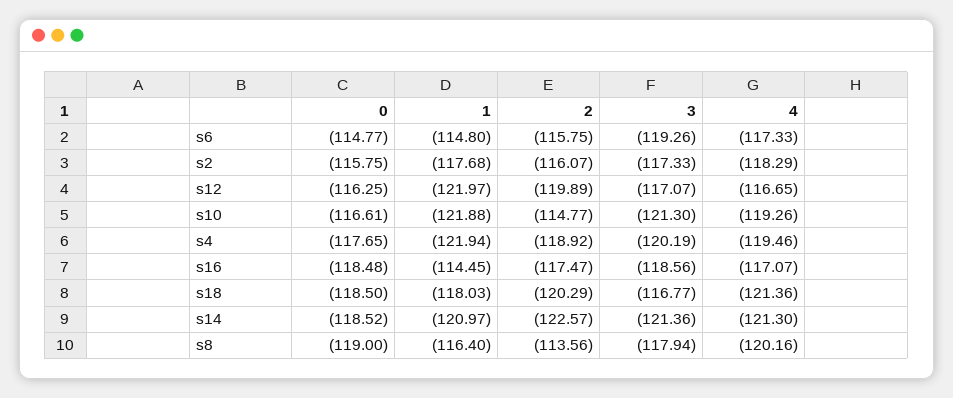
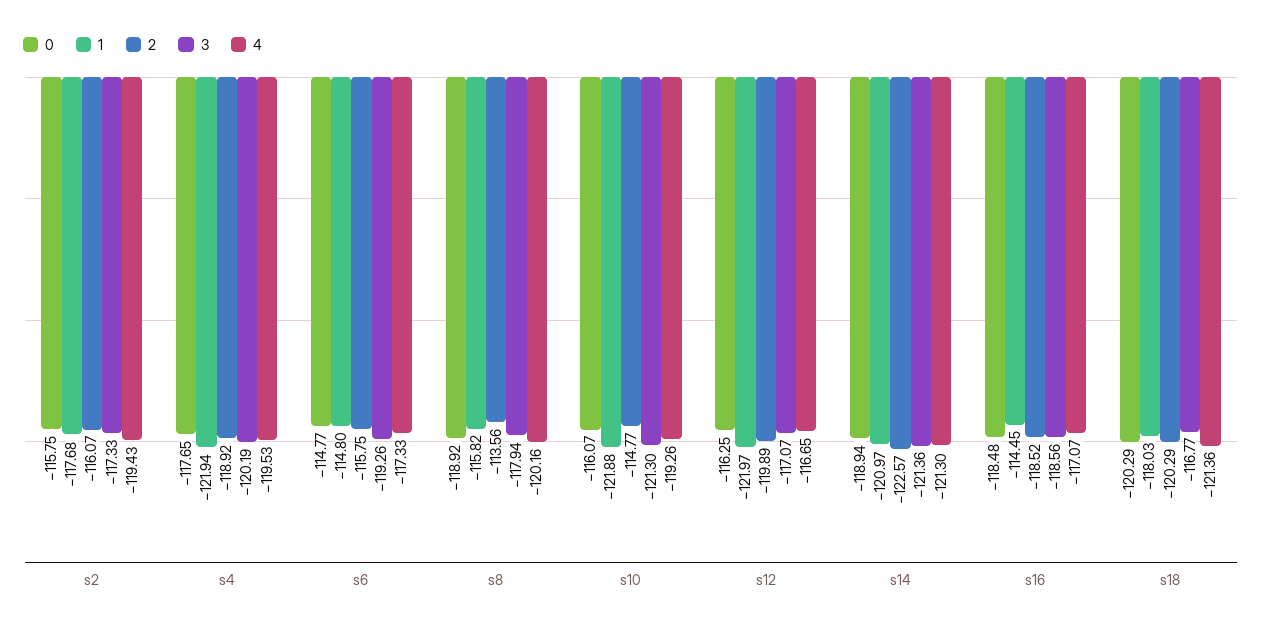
4, s2: -118.29 -> -119.43
0, s10: -116.61 -> -116.07
4, s4: -119.46 -> -119.53
2, s16: -117.47 -> -118.52
0, s18: -118.5 -> -120.29
0, s14: -118.52 -> -118.94
0, s8: -119 -> -118.92
1, s8: -116.4 -> -115.82

